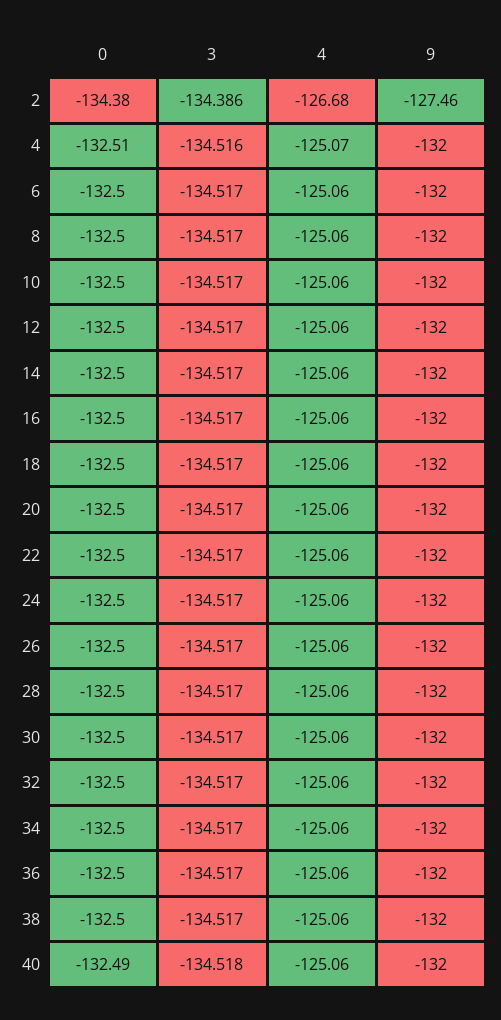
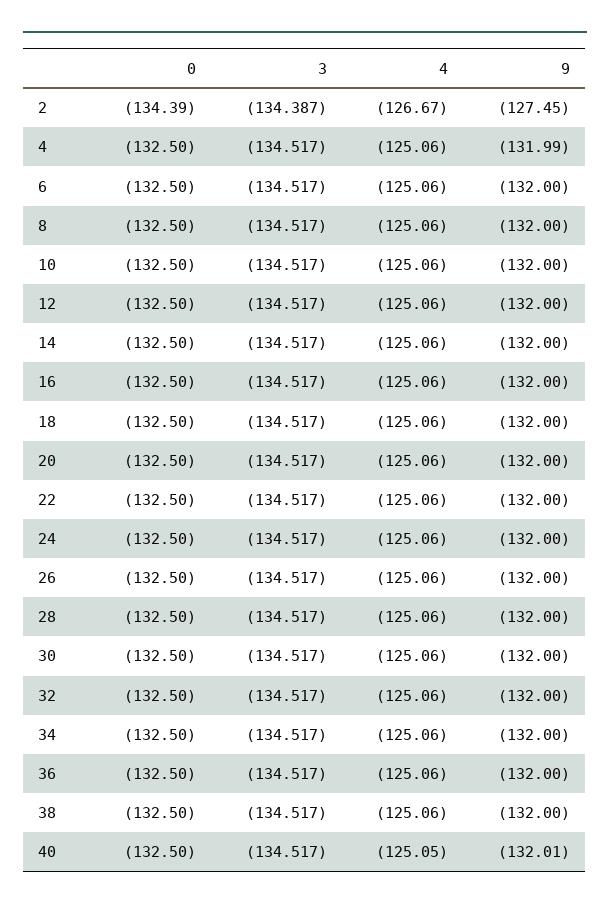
0, 2: -134.38 -> -134.39
3, 2: -134.386 -> -134.387
4, 2: -126.68 -> -126.67
9, 2: -127.46 -> -127.45
0, 4: -132.51 -> -132.5
3, 4: -134.516 -> -134.517
4, 4: -125.07 -> -125.06
9, 4: -132 -> -131.99
0, 40: -132.49 -> -132.5
3, 40: -134.518 -> -134.517
4, 40: -125.06 -> -125.05
9, 40: -132 -> -132.01

